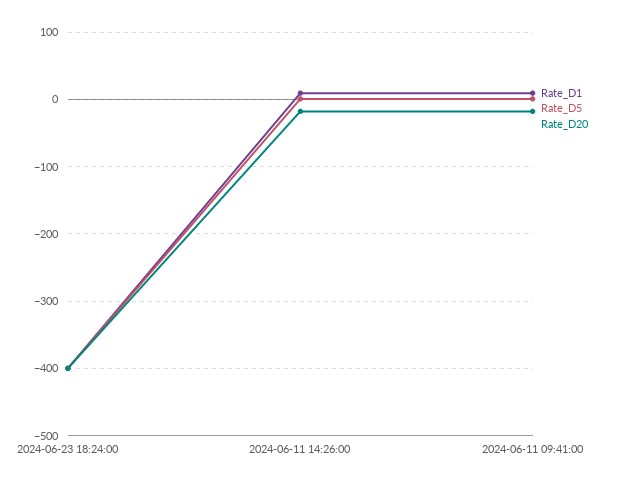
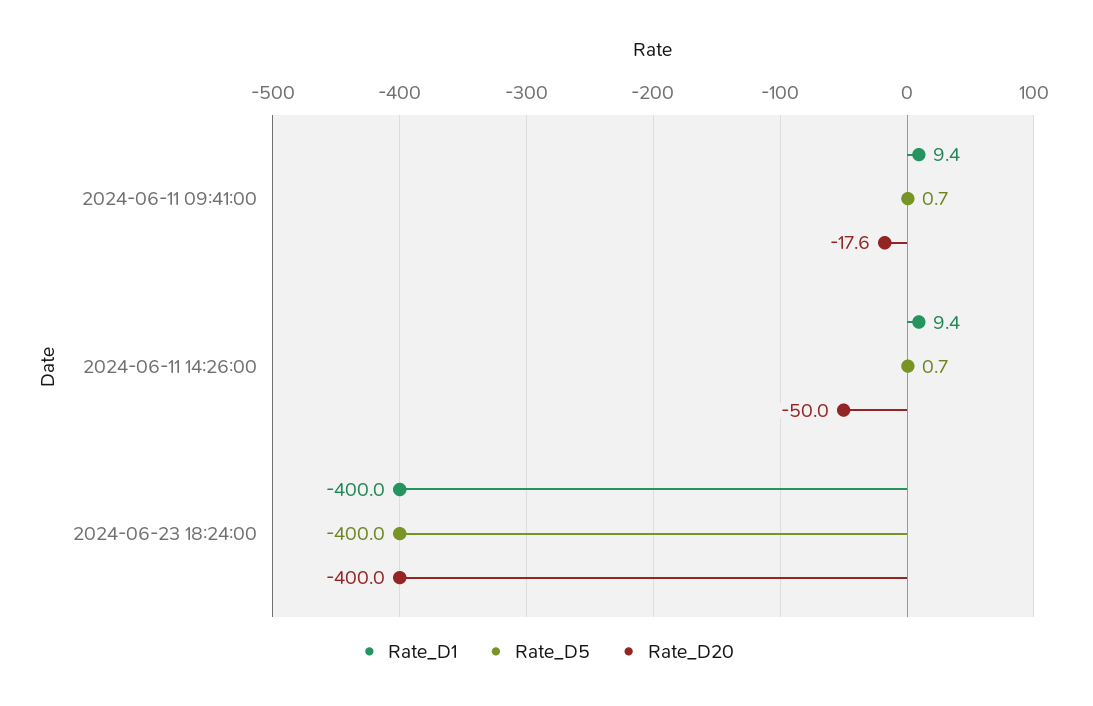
Rate_D20, 2024-06-11 14:26:00: -20 -> -50

